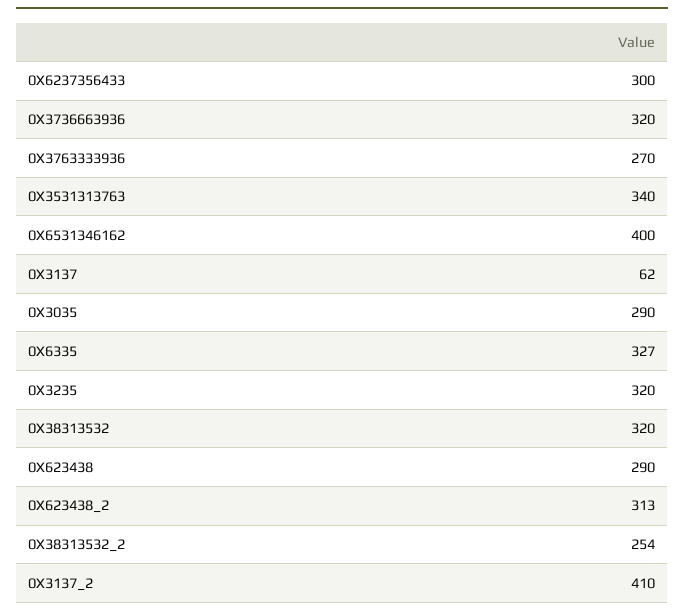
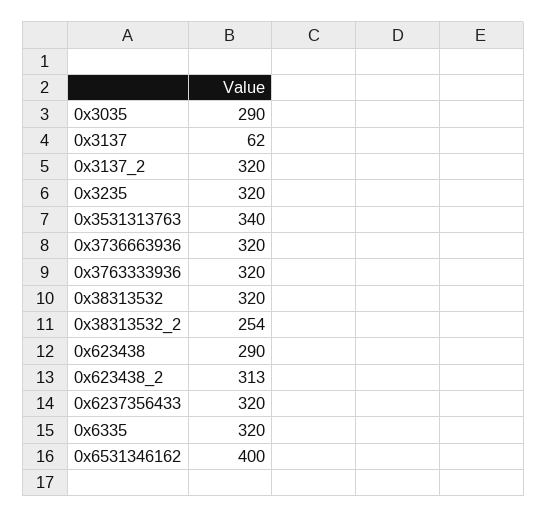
0X6237356433: 300 -> 320
0X3763333936: 270 -> 320
0X6335: 327 -> 320
0X3137_2: 410 -> 320

